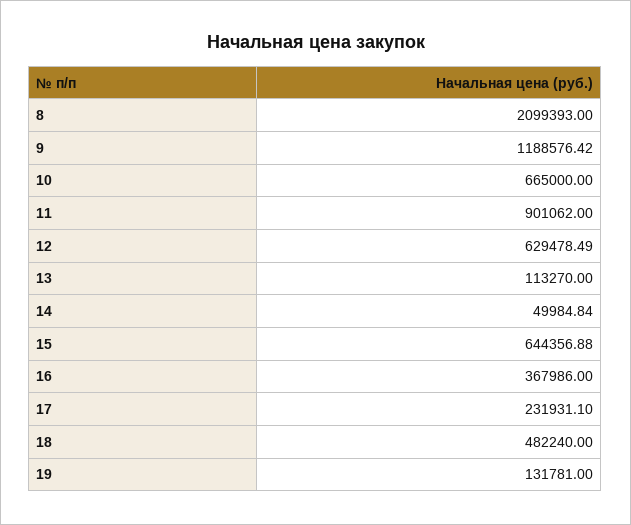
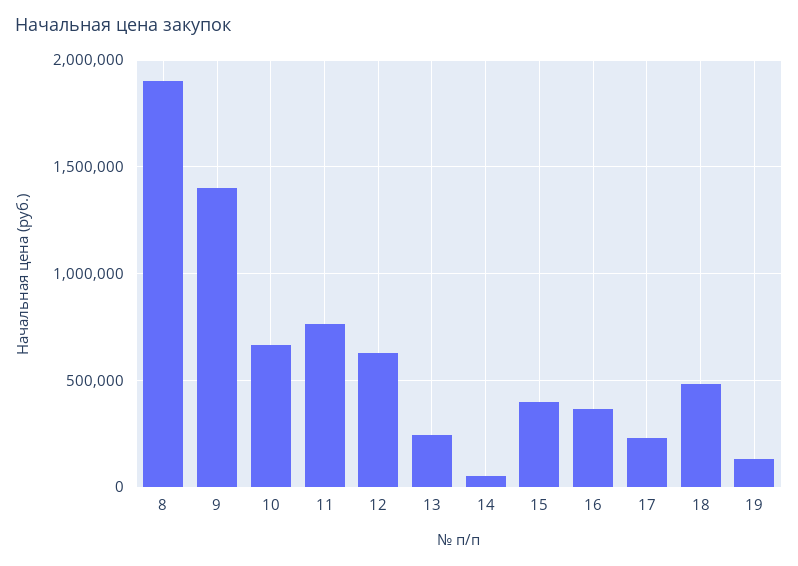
8: 2099393 -> 1900000
9: 1188576.42 -> 1400000
11: 901062 -> 750000
13: 113270 -> 250000
15: 644356.88 -> 400000

